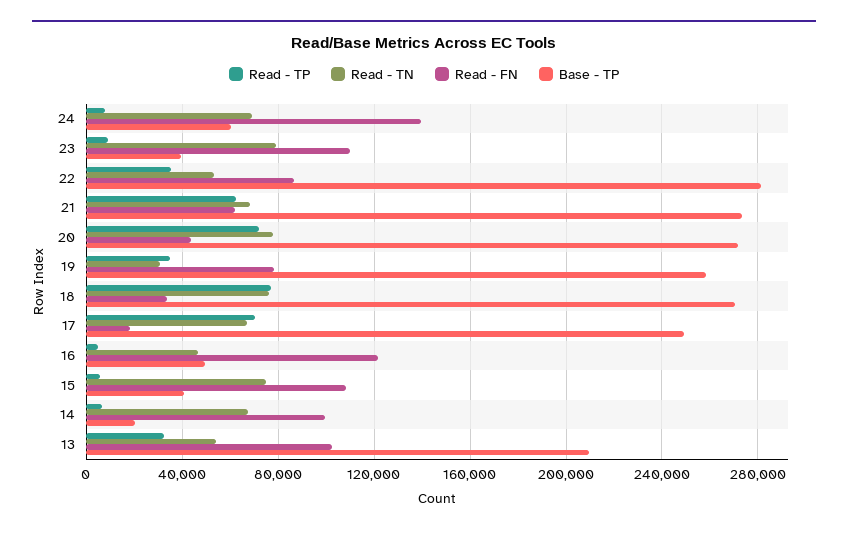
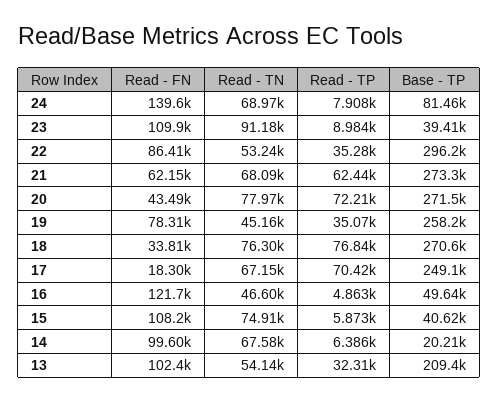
Base - TP, 24: 60000 -> 81460
Read - TN, 23: 80000 -> 91180
Base - TP, 22: 280000 -> 296200
Read - TN, 19: 30000 -> 45160

